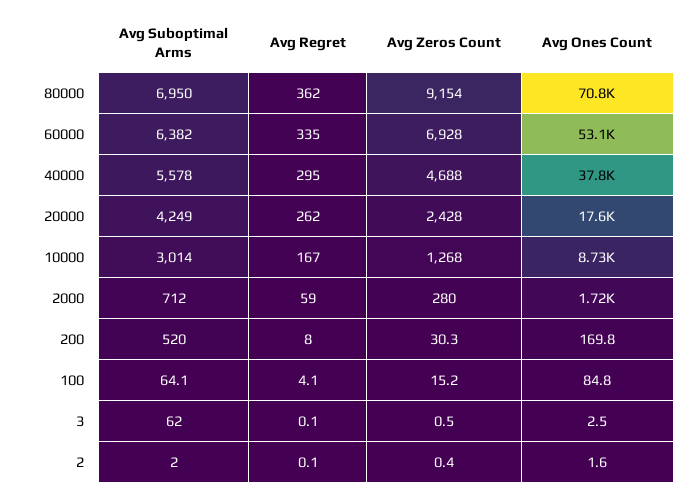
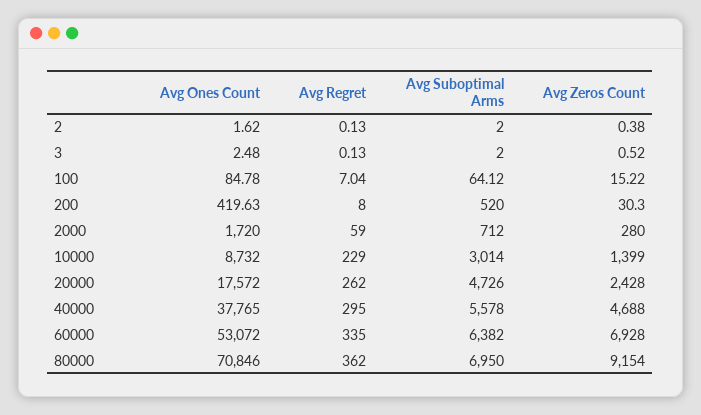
Avg Suboptimal Arms, 20000: 4249 -> 4726
Avg Regret, 10000: 167 -> 229
Avg Zeros Count, 10000: 1268 -> 1399
Avg Ones Count, 200: 169.8 -> 419.63
Avg Regret, 100: 4.1 -> 7.04
Avg Suboptimal Arms, 3: 62 -> 2

